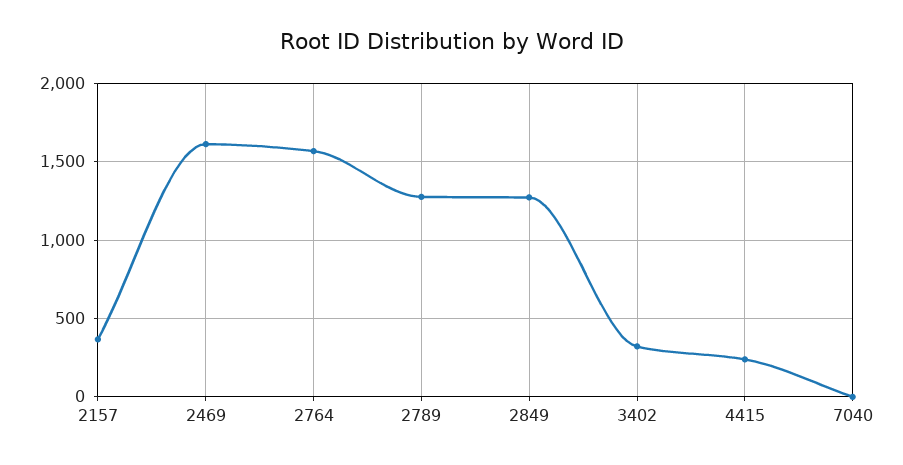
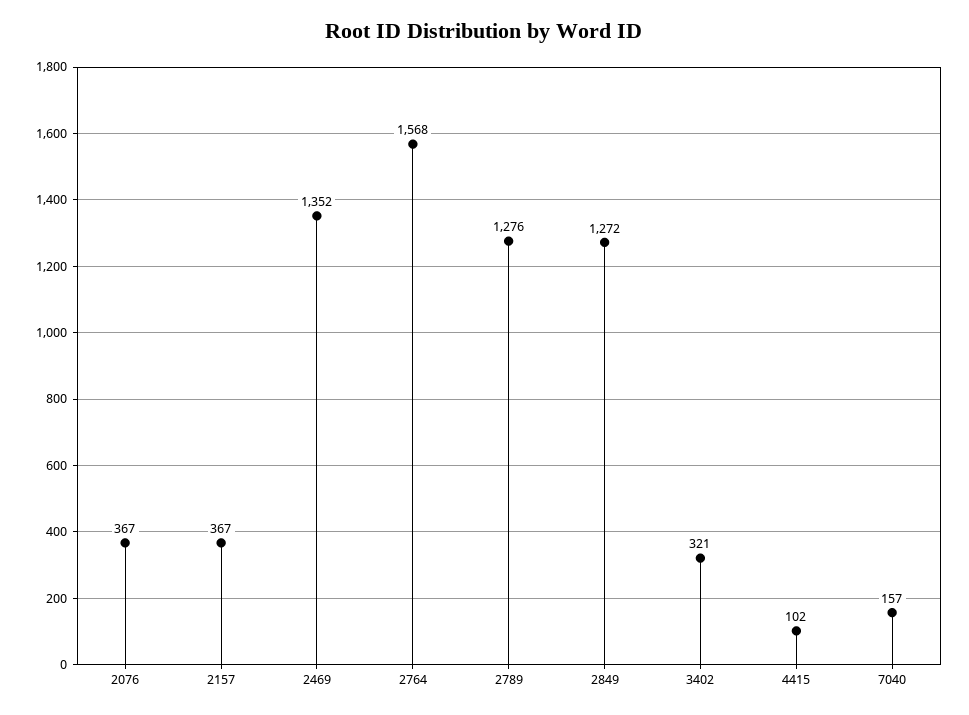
2469: 1600 -> 1352
4415: 250 -> 102
7040: 0 -> 157
2076: none -> 367

